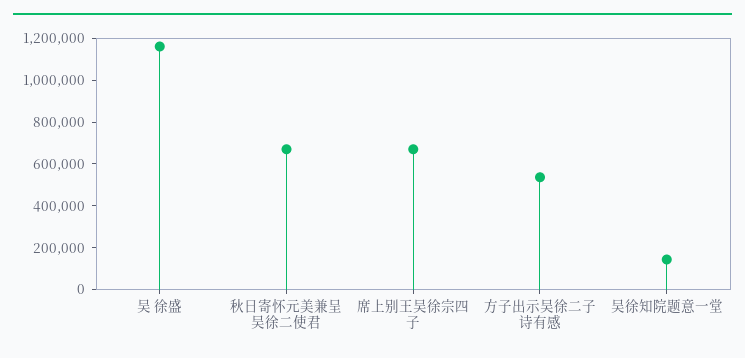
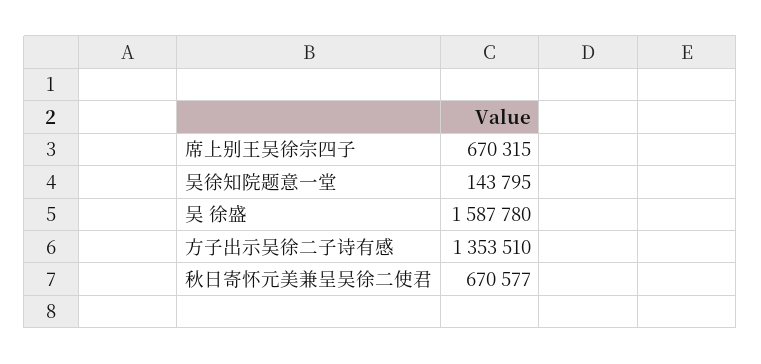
吴 徐盛: 1150000 -> 1587780
方子出示吴徐二子诗有感: 550000 -> 1353510

